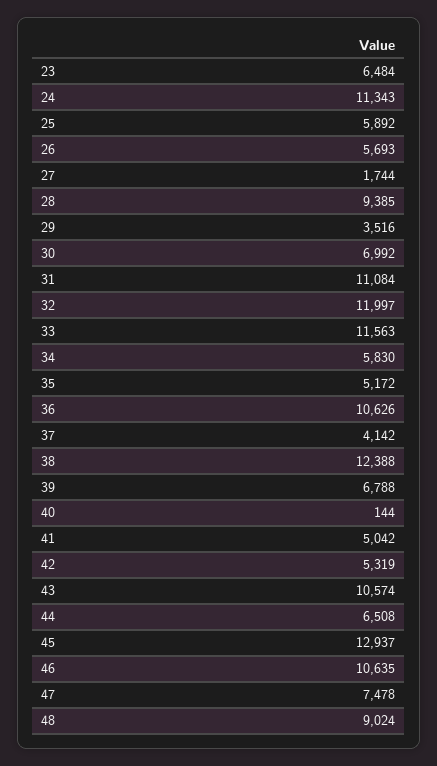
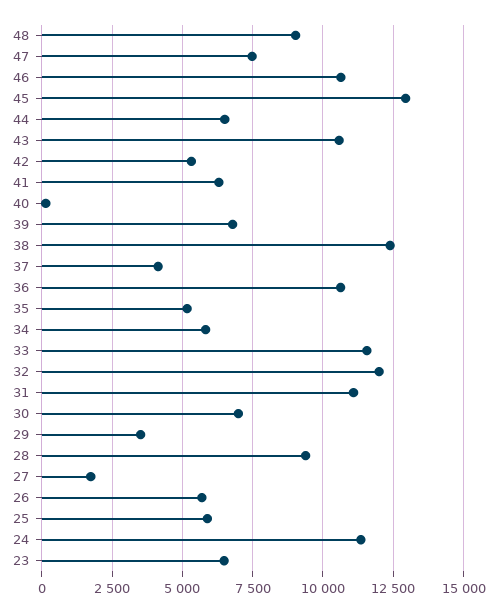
41: 5042 -> 6250

